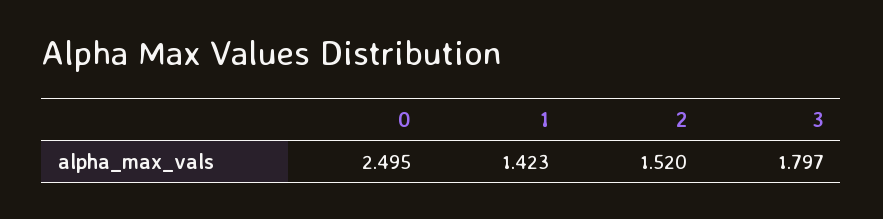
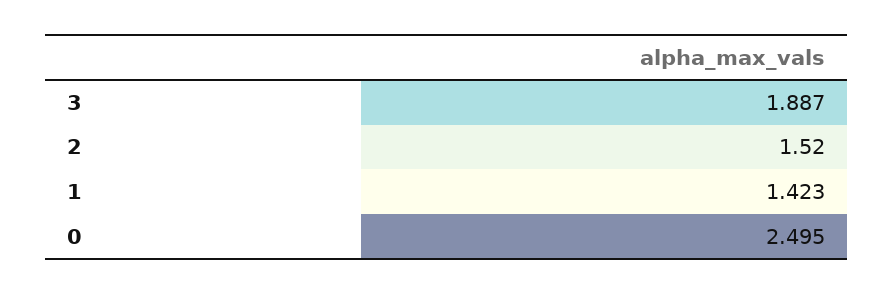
3: 1.797 -> 1.887

